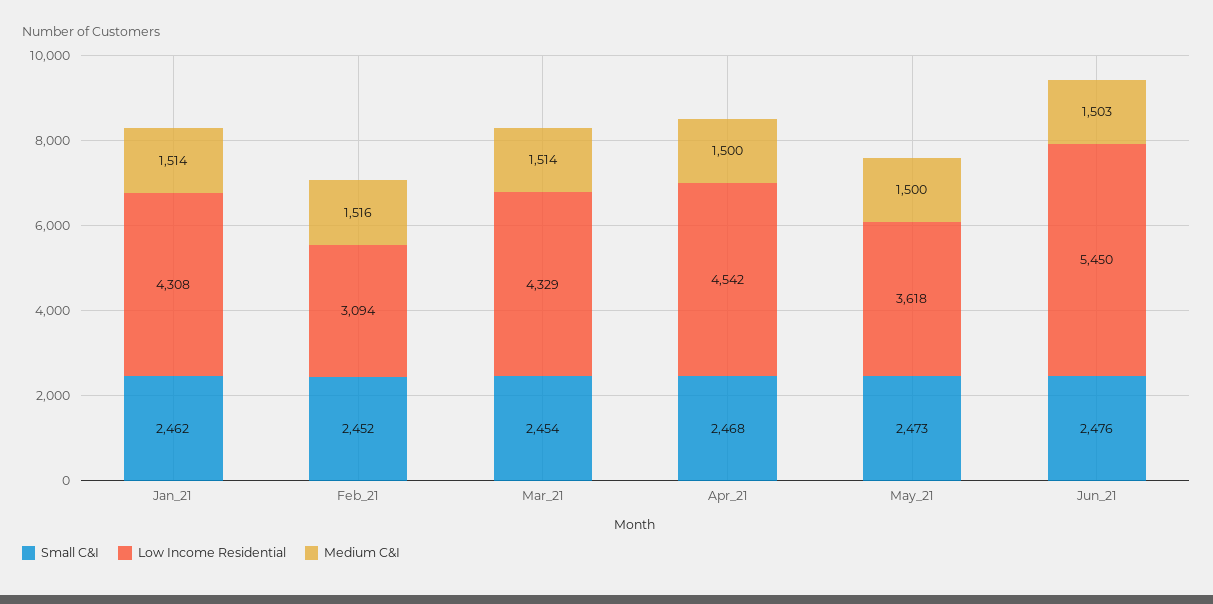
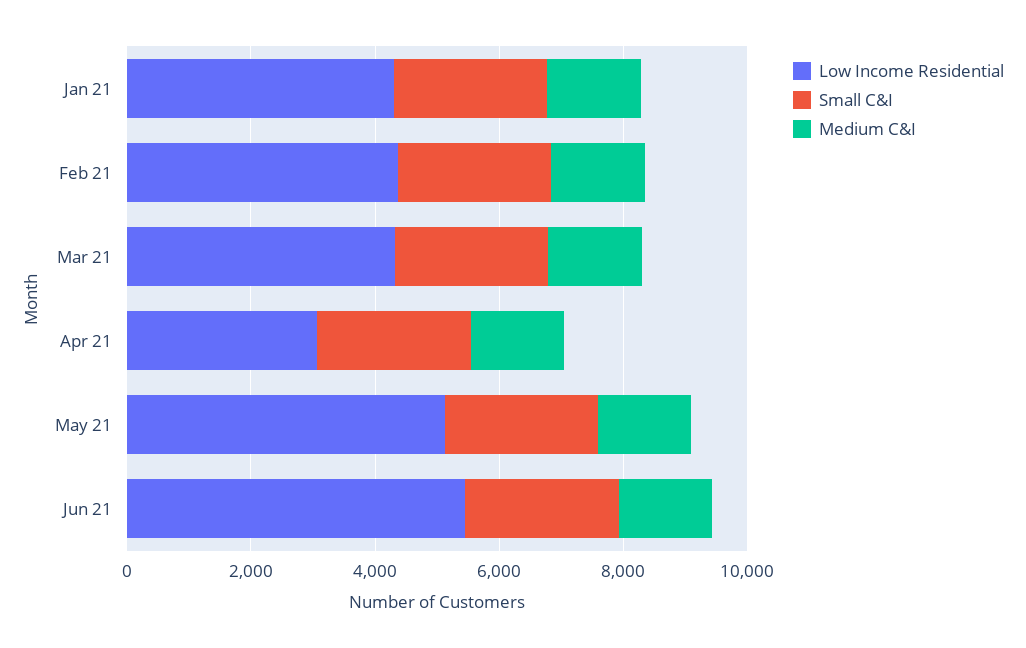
Low Income Residential, Feb_21: 3094 -> 4500
Low Income Residential, Apr_21: 4542 -> 3000
Low Income Residential, May_21: 3618 -> 5000

